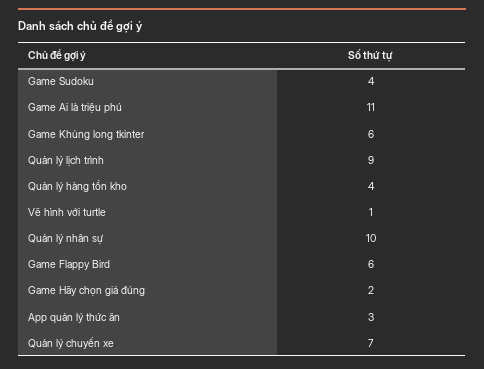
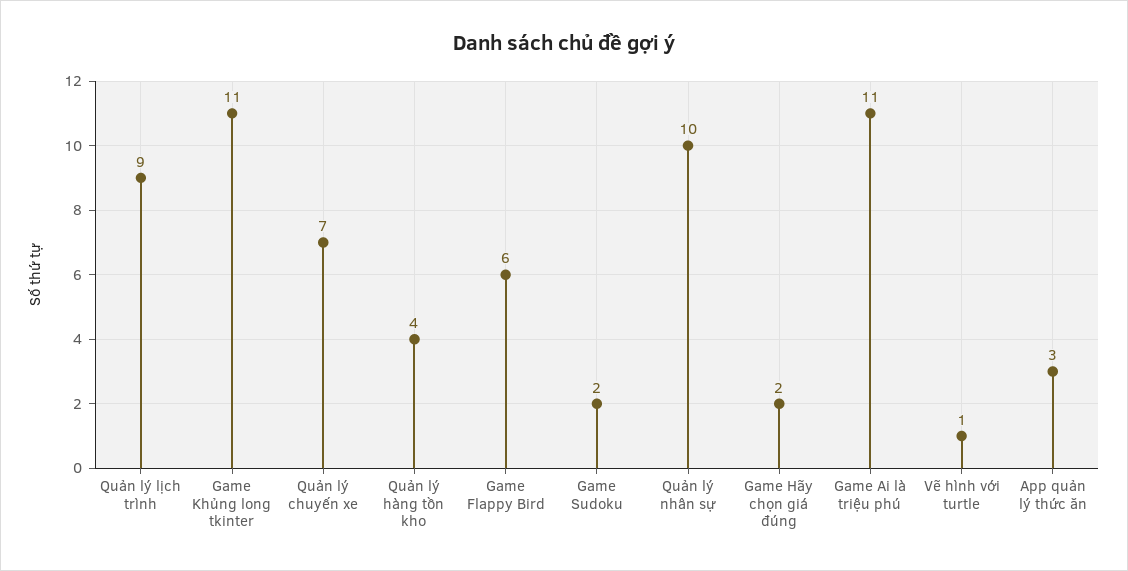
Game Sudoku: 4 -> 2
Game Khủng long tkinter: 6 -> 11

